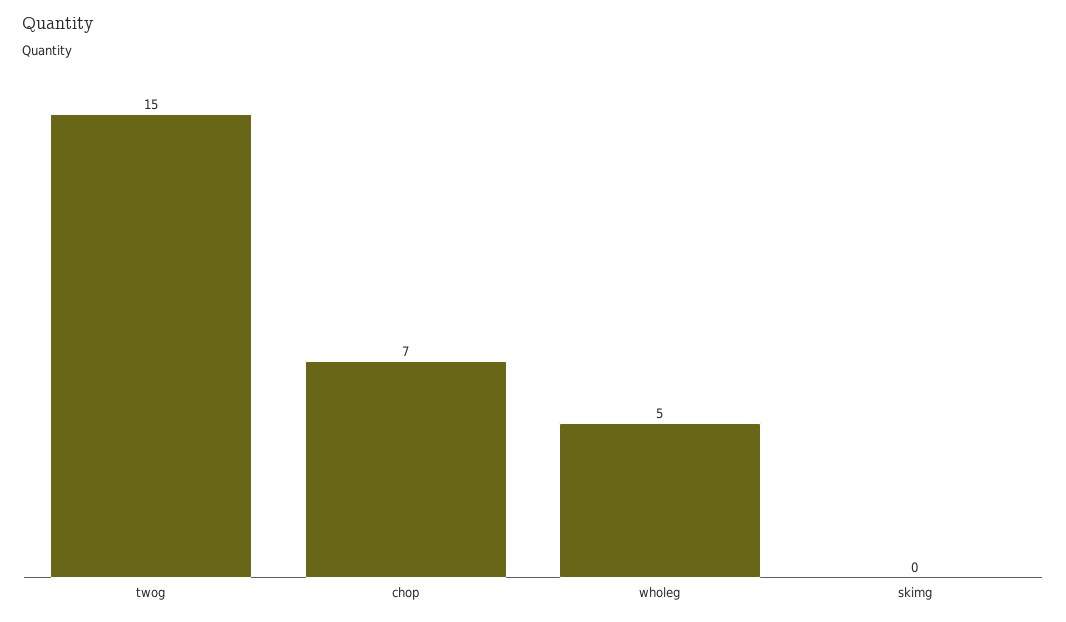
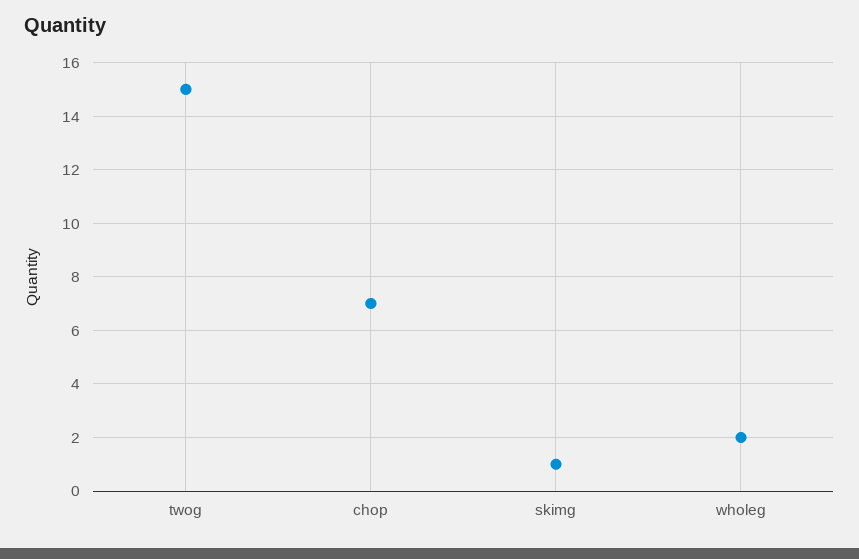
wholeg: 5 -> 2
skimg: 0 -> 1

